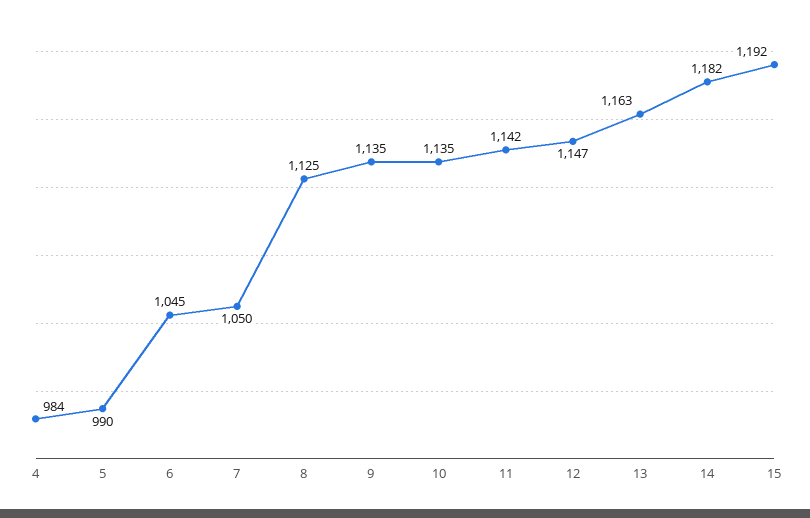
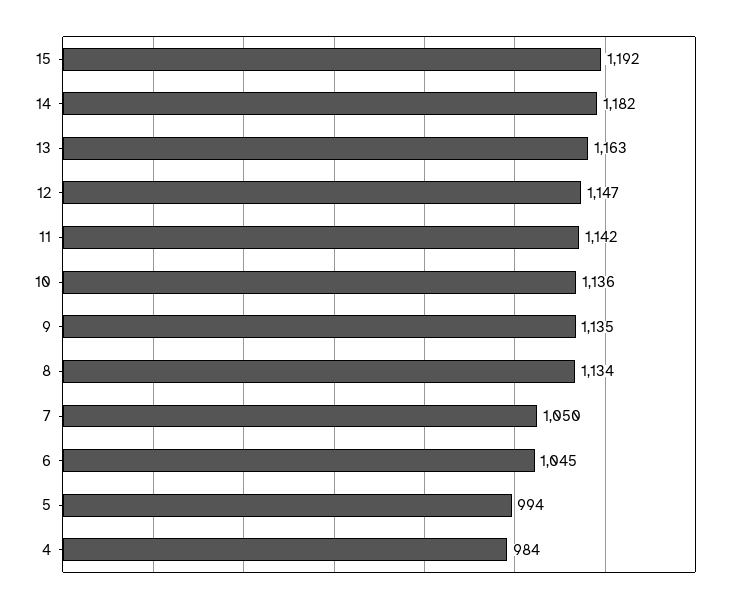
5: 990 -> 994
8: 1125 -> 1134
10: 1135 -> 1136

